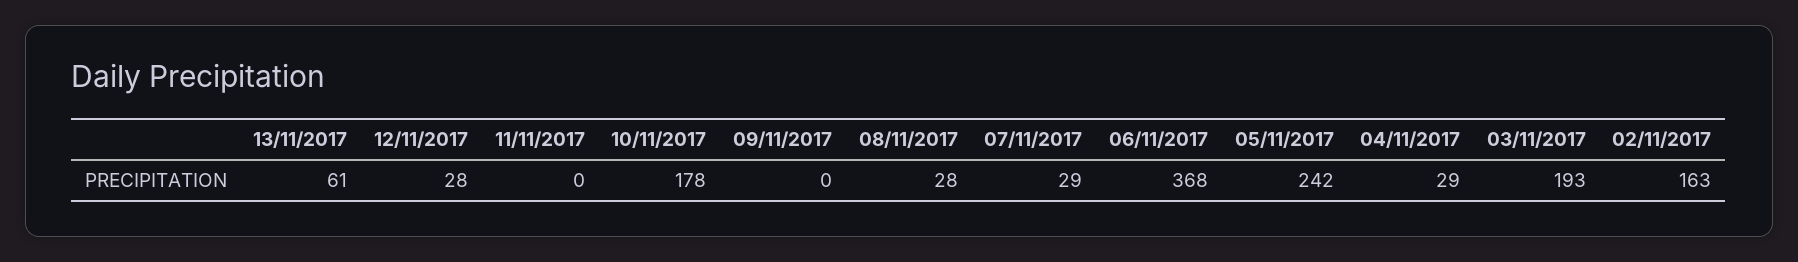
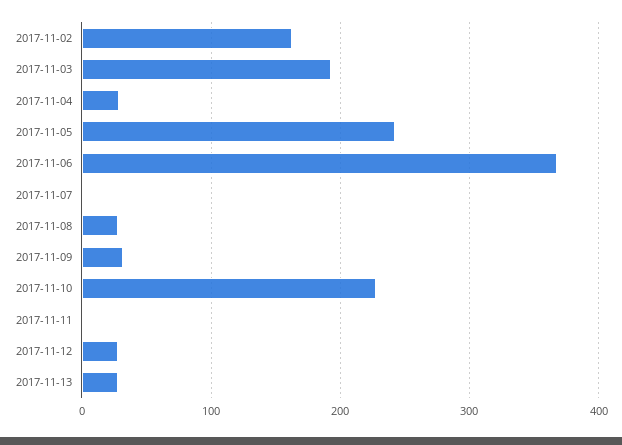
13/11/2017: 61 -> 30
10/11/2017: 178 -> 230
09/11/2017: 0 -> 30
07/11/2017: 29 -> 0

